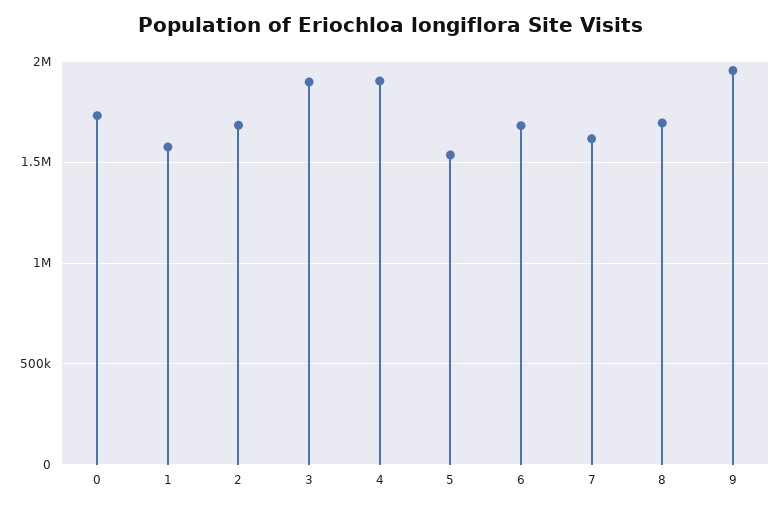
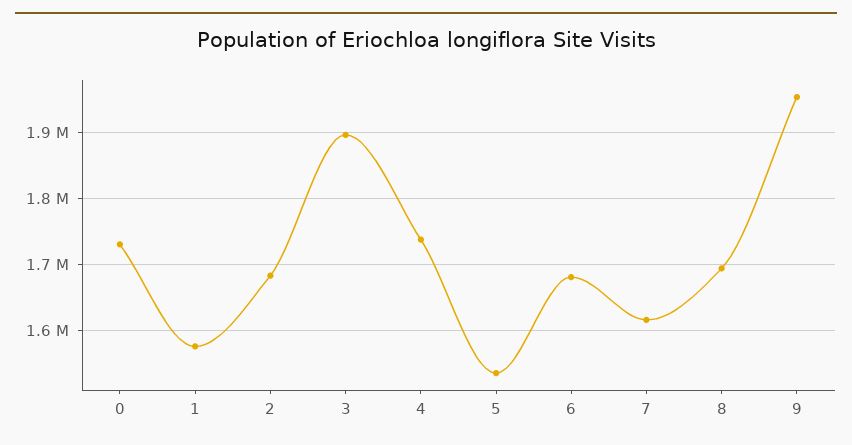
4: 1900000 -> 1740000

